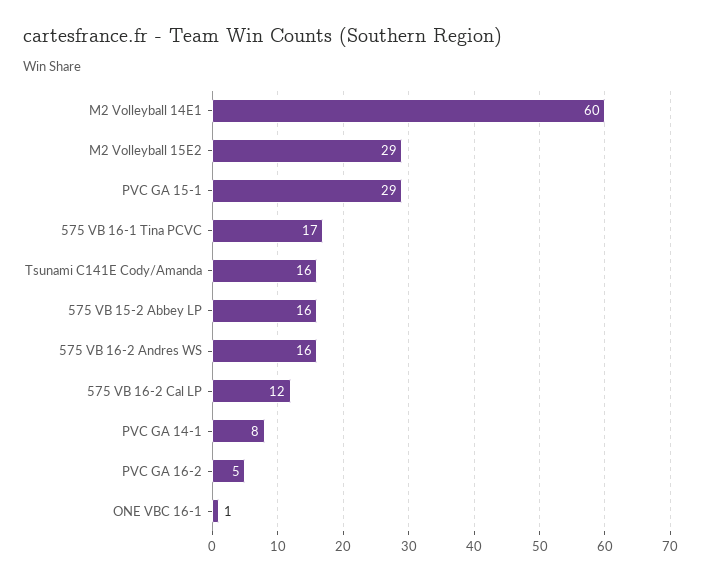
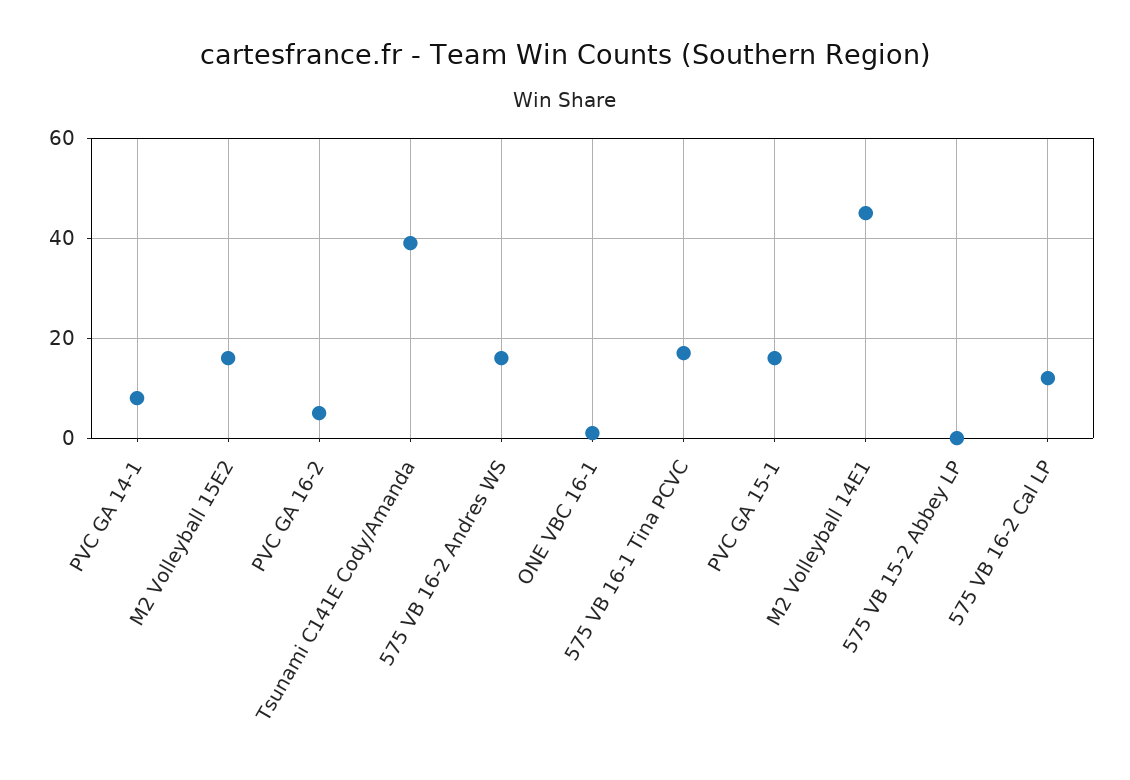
M2 Volleyball 14E1: 60 -> 45
M2 Volleyball 15E2: 29 -> 15
PVC GA 15-1: 29 -> 15
Tsunami C141E Cody/Amanda: 16 -> 40
575 VB 15-2 Abbey LP: 16 -> 0

